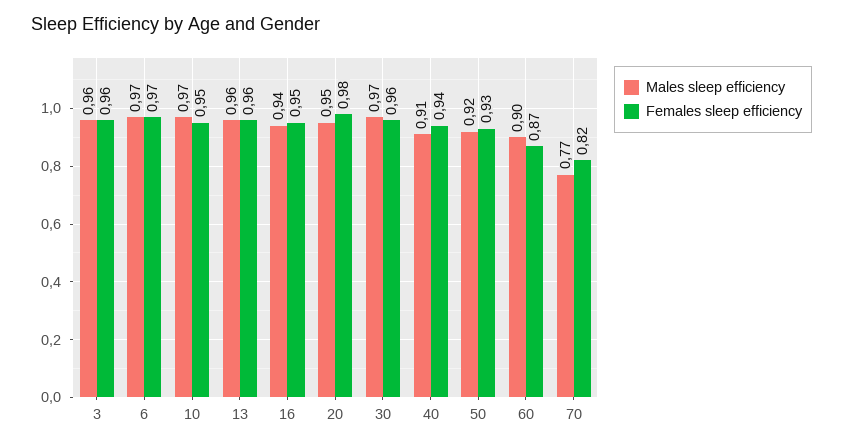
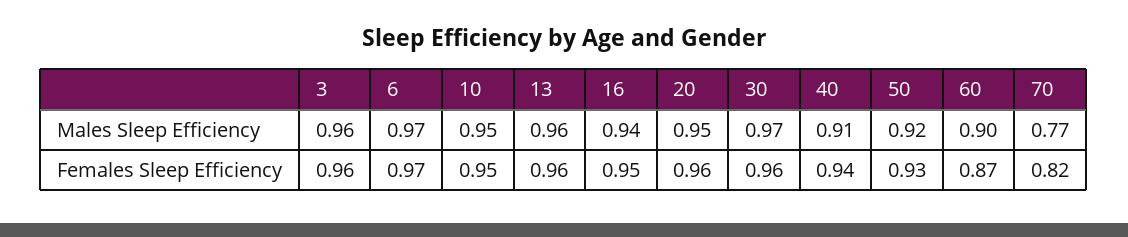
Males sleep efficiency, 10: 0.97 -> 0.95
Females sleep efficiency, 20: 0.98 -> 0.96

